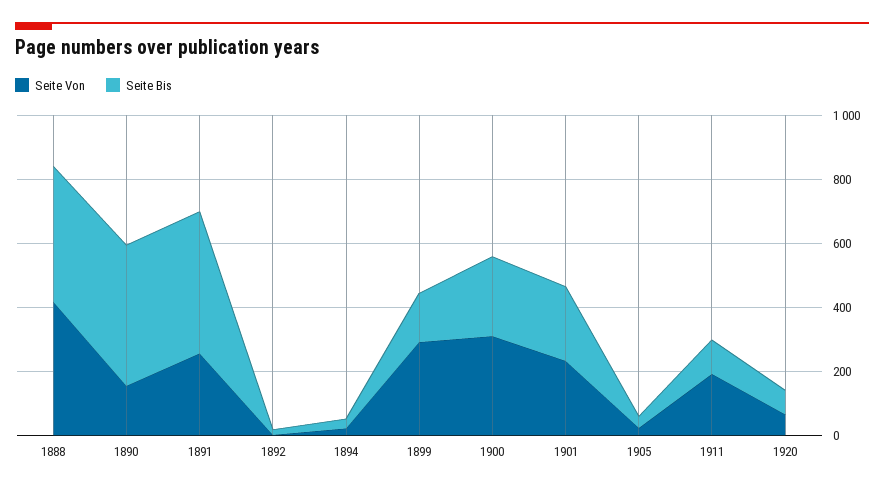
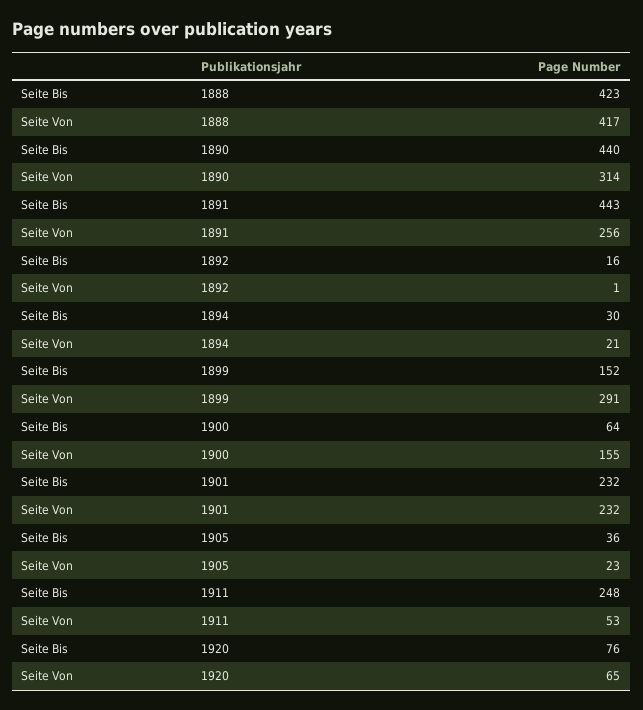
Seite Von, 1890: 150 -> 314
Seite Von, 1900: 300 -> 155
Seite Bis, 1900: 250 -> 64
Seite Von, 1911: 200 -> 53
Seite Bis, 1911: 100 -> 248

